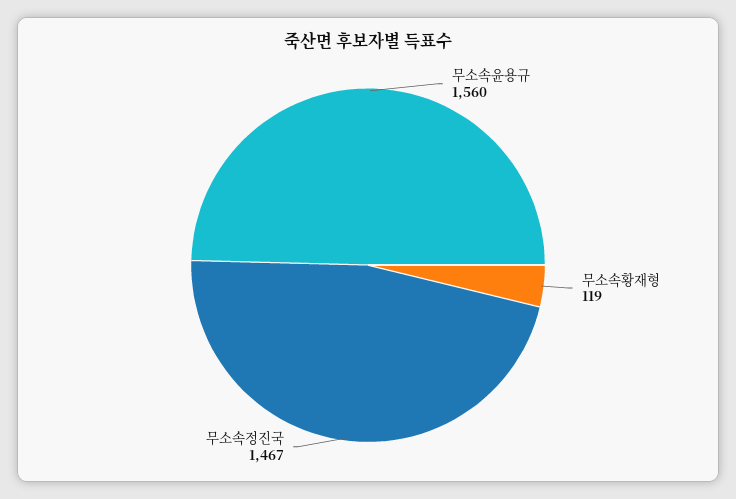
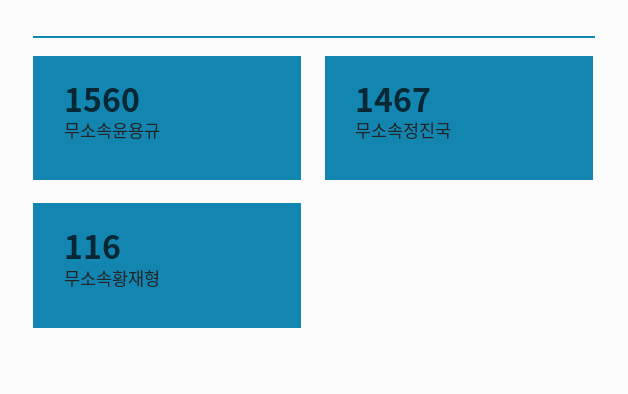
무소속황재형: 119 -> 116

